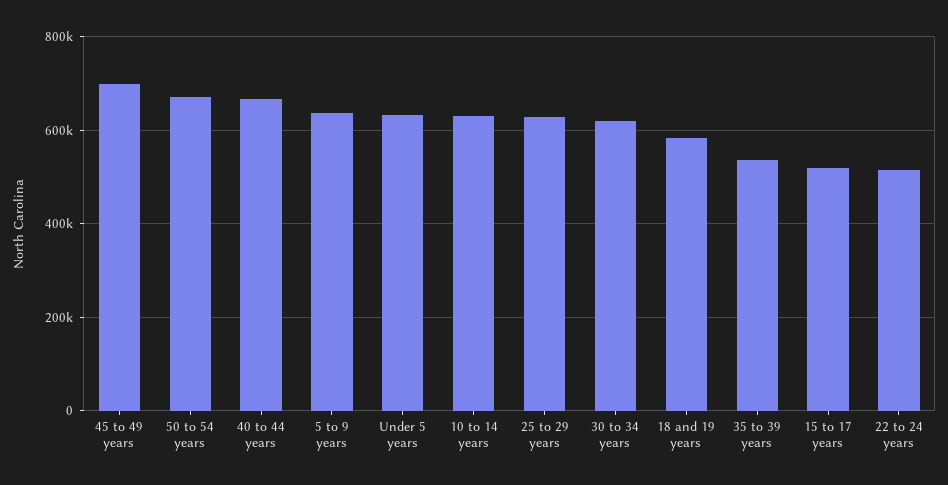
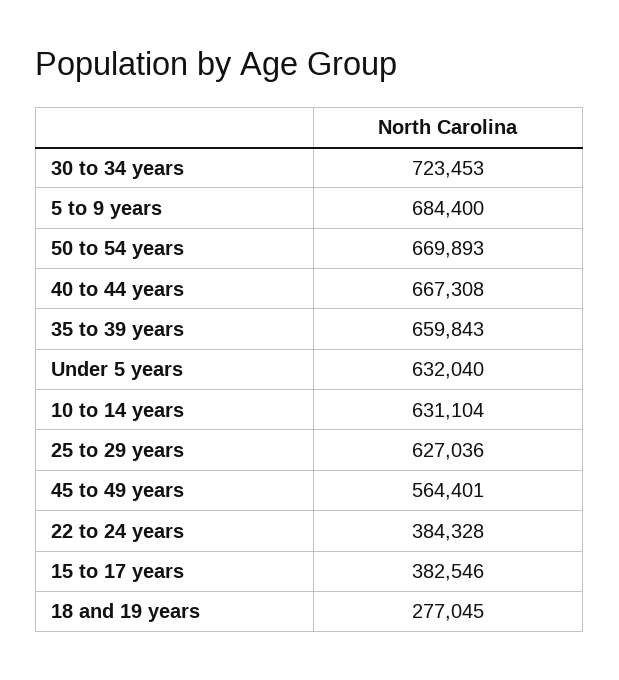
45 to 49 years: 700000 -> 564401
5 to 9 years: 640000 -> 684400
30 to 34 years: 620000 -> 723453
18 and 19 years: 580000 -> 277045
35 to 39 years: 540000 -> 659843
15 to 17 years: 520000 -> 382546
22 to 24 years: 520000 -> 384328

